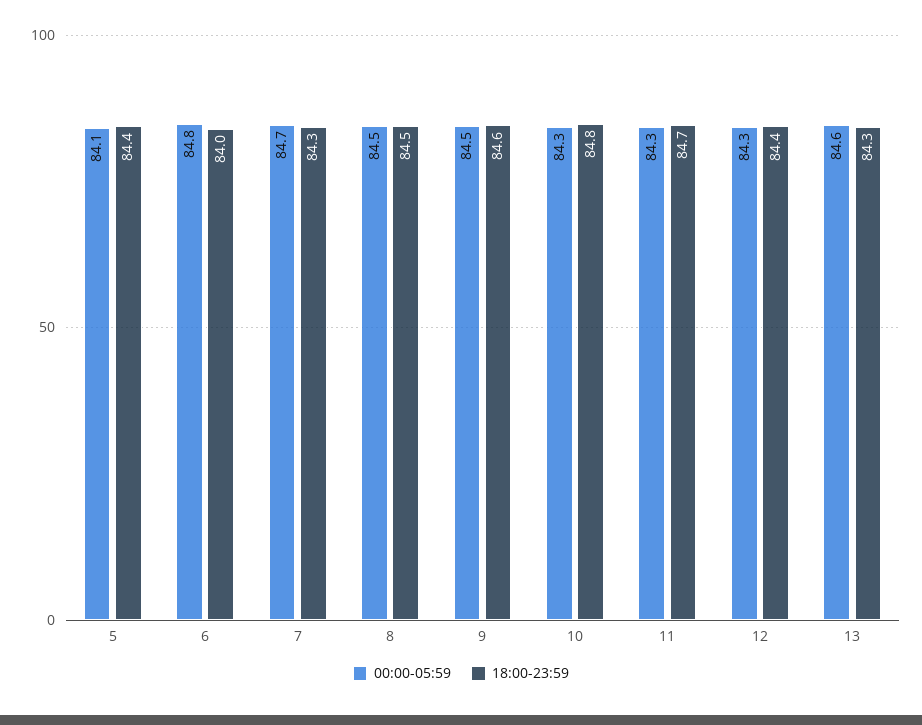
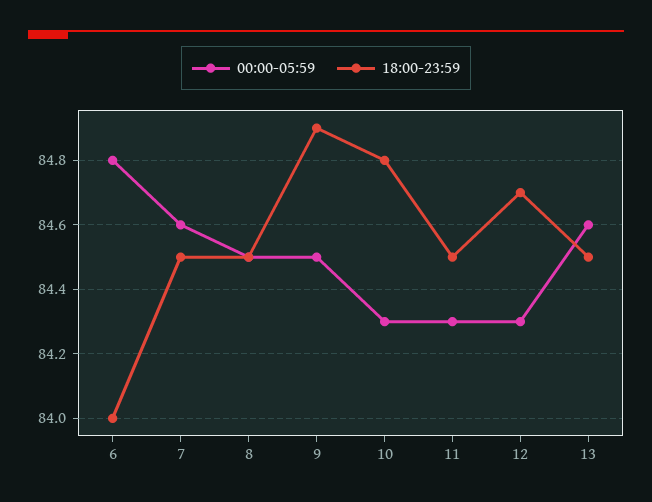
00:00-05:59, 5: 84.1 -> none
18:00-23:59, 5: 84.4 -> none
00:00-05:59, 7: 84.7 -> 84.6
18:00-23:59, 7: 84.3 -> 84.5
18:00-23:59, 9: 84.6 -> 84.9
18:00-23:59, 11: 84.7 -> 84.5
18:00-23:59, 12: 84.4 -> 84.7
18:00-23:59, 13: 84.3 -> 84.5

